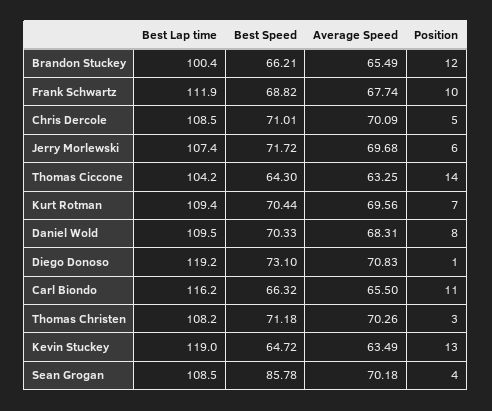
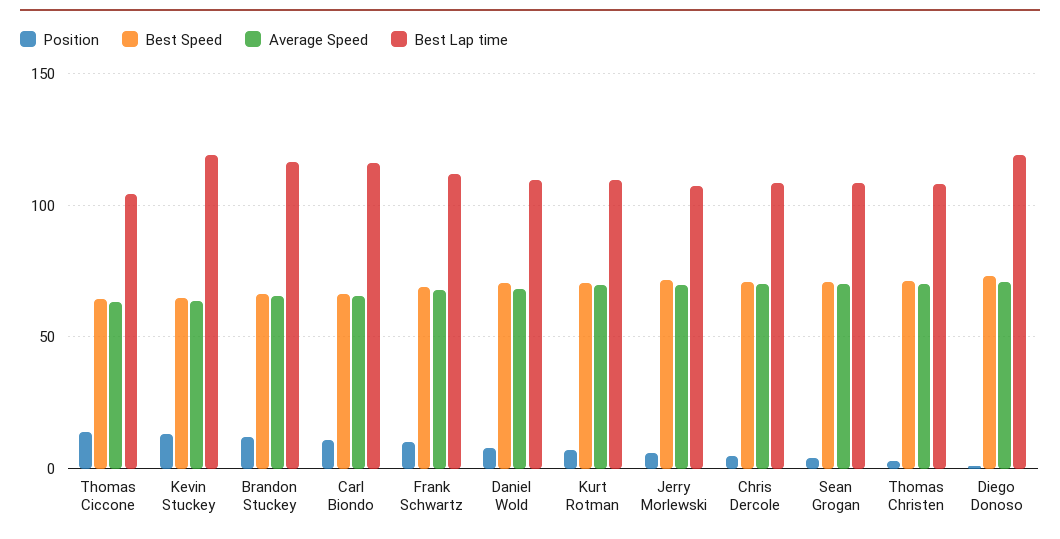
Best Lap time, Brandon Stuckey: 100.4 -> 115
Best Speed, Sean Grogan: 85.78 -> 70

